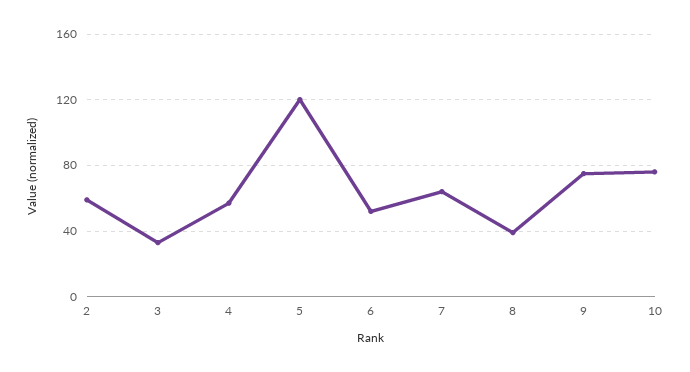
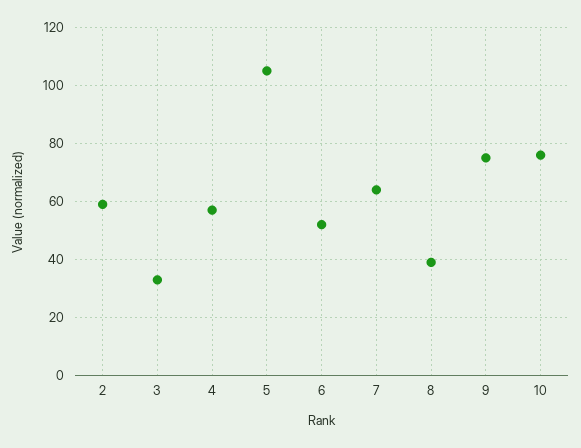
5: 120 -> 105

